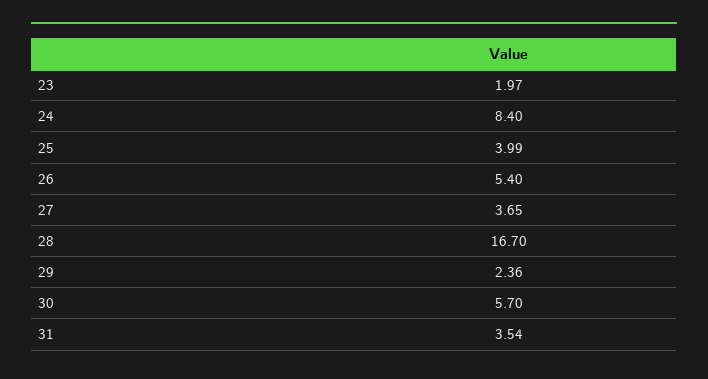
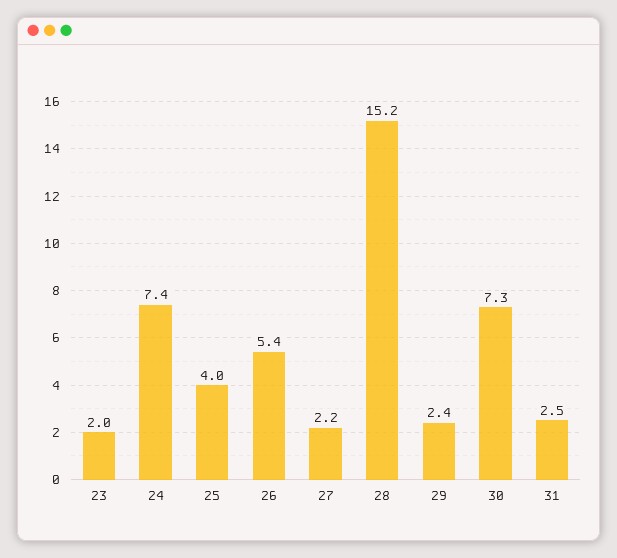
24: 8.4 -> 7.4
27: 3.65 -> 2.2
28: 16.7 -> 15.2
30: 5.7 -> 7.3
31: 3.54 -> 2.5

